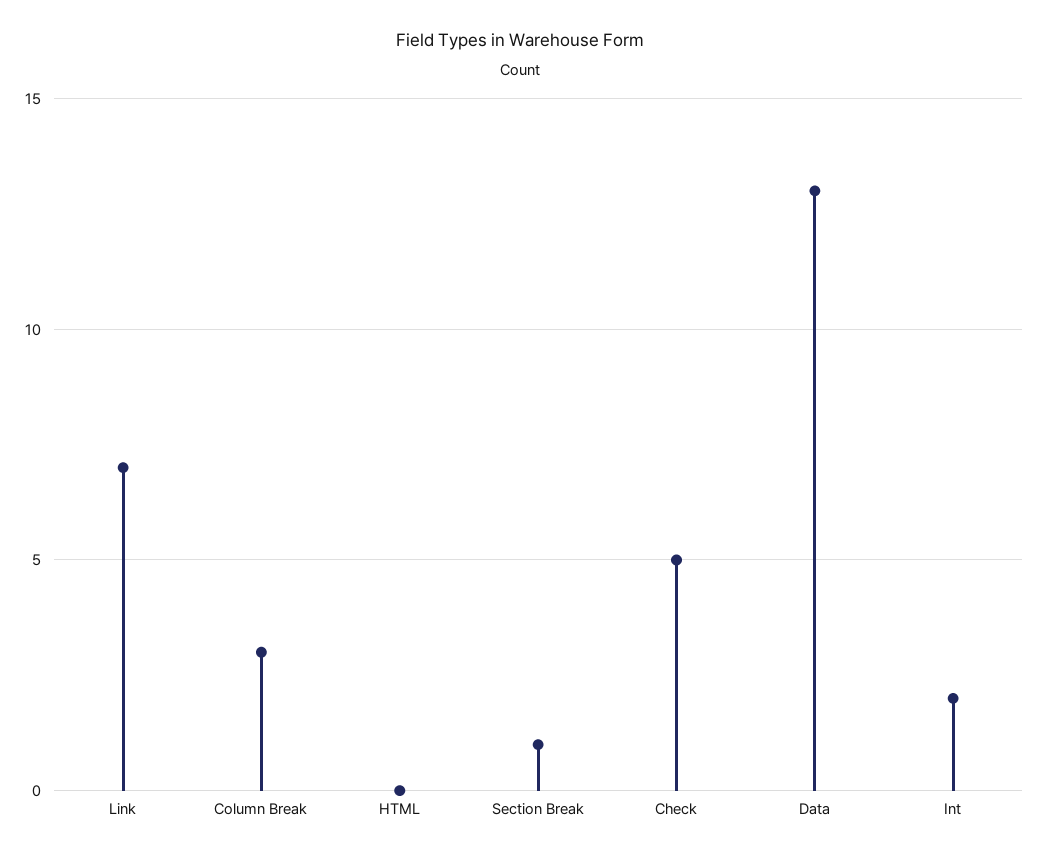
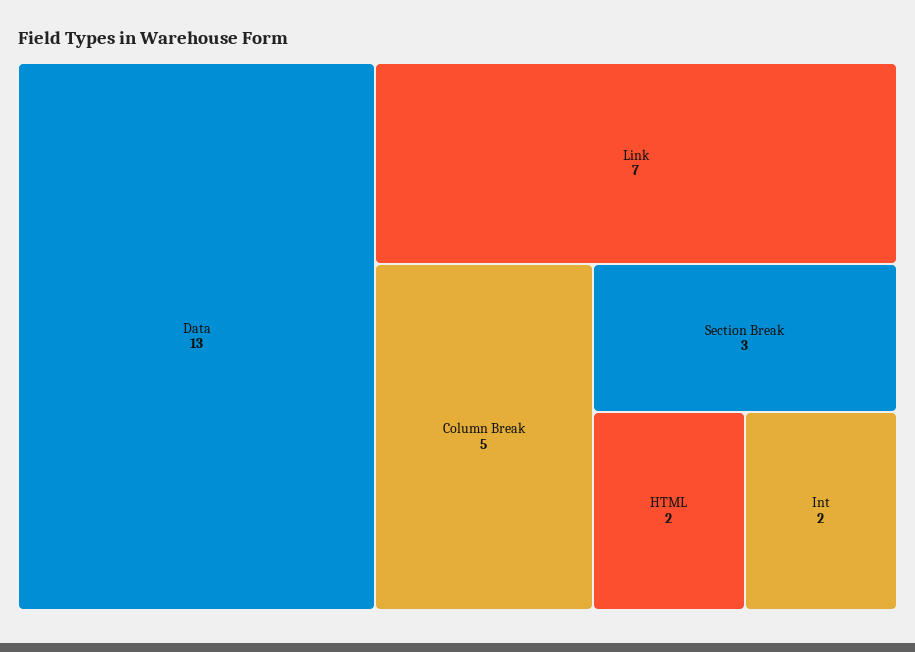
Column Break: 3 -> 5
HTML: 0 -> 2
Section Break: 1 -> 3
Check: 5 -> none

